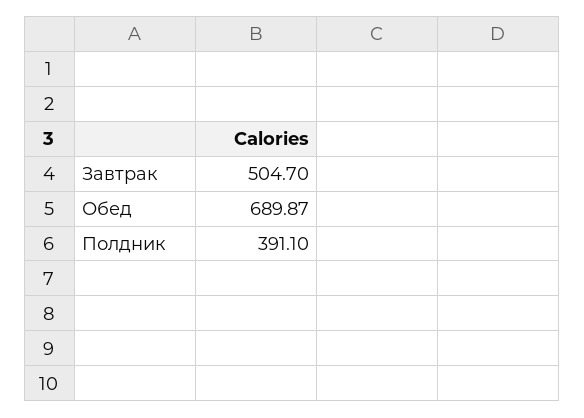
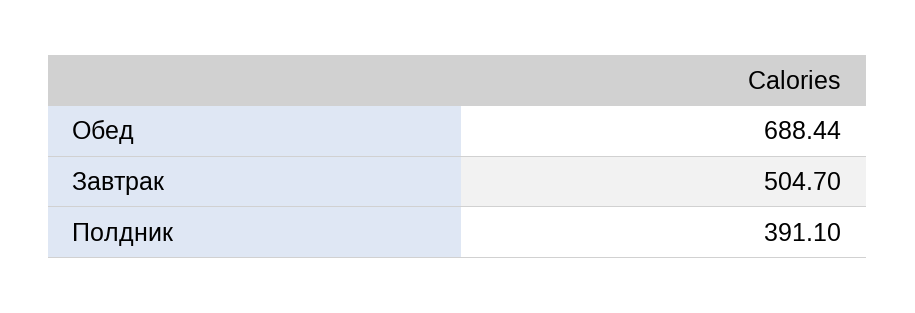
Обед: 689.87 -> 688.44

